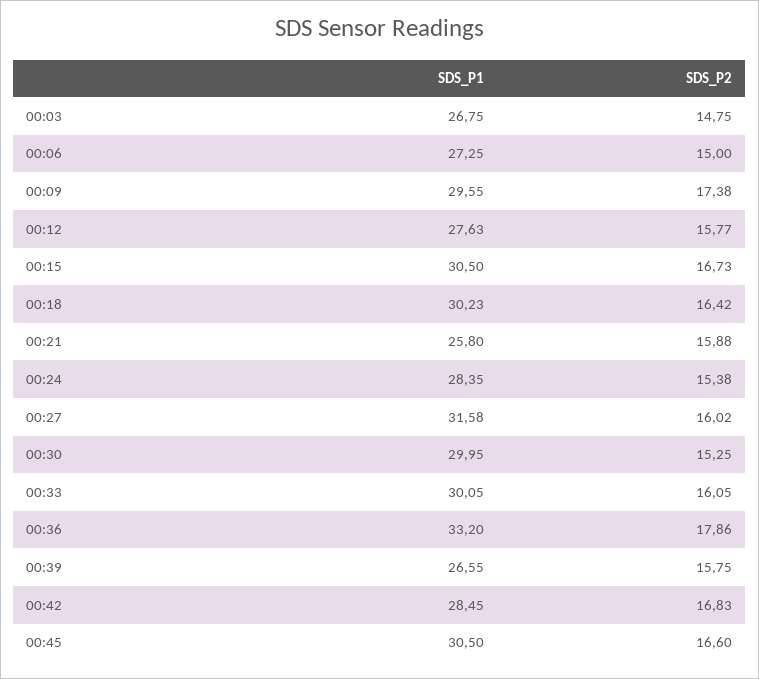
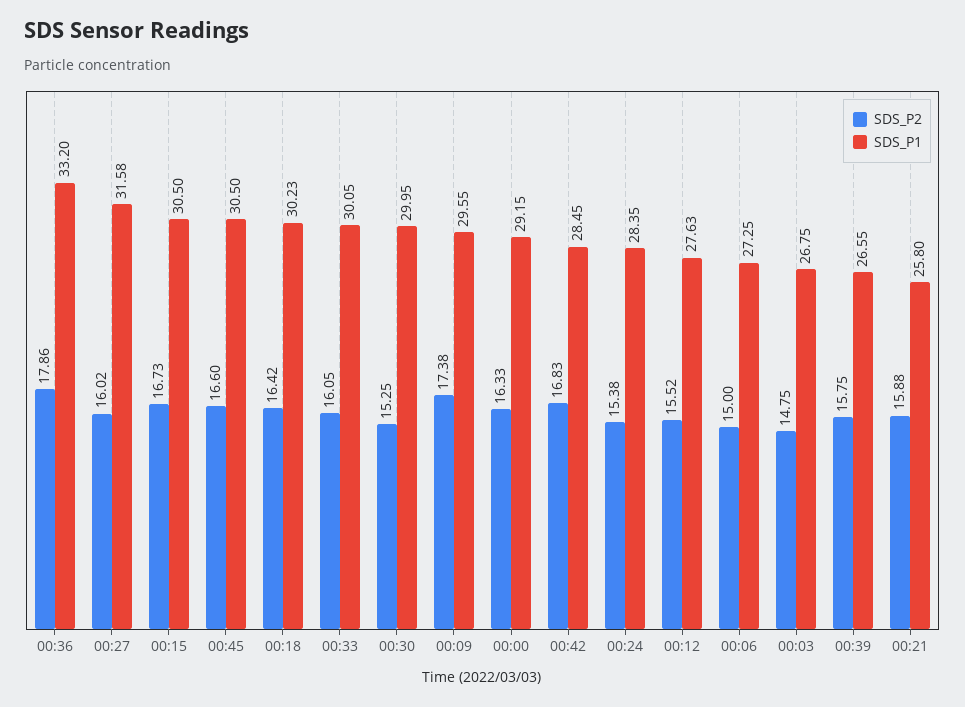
SDS_P2, 00:12: 15.77 -> 15.52
SDS_P2, 00:00: none -> 16.33
SDS_P1, 00:00: none -> 29.15

